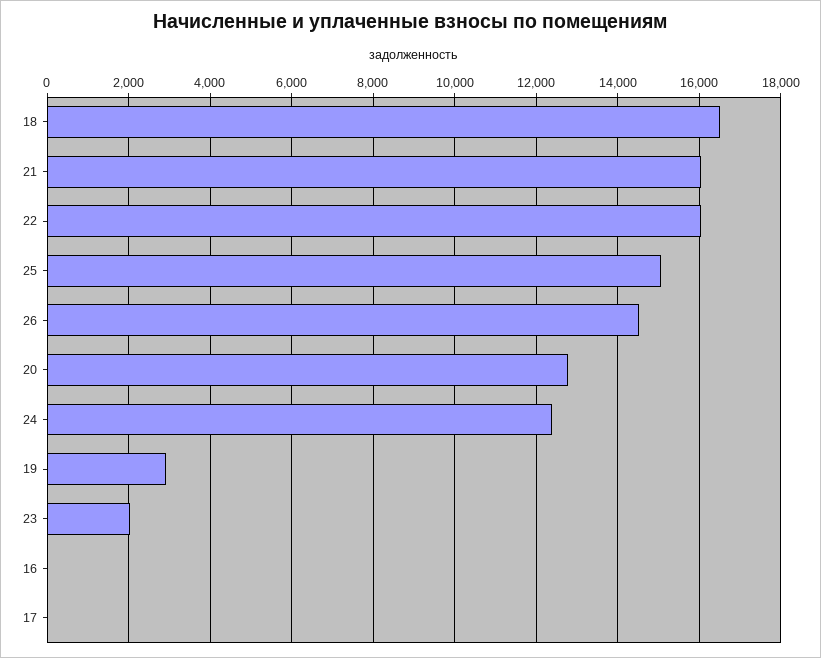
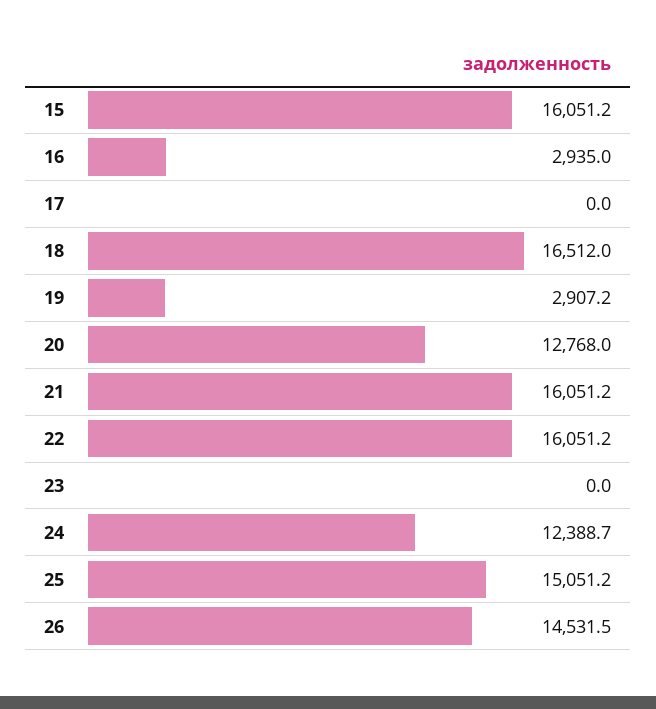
23: 2000 -> 0
16: 0 -> 2935
15: none -> 16051.2

